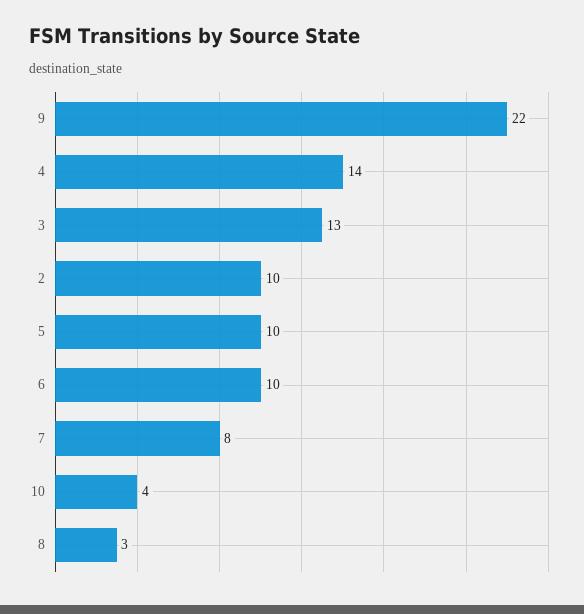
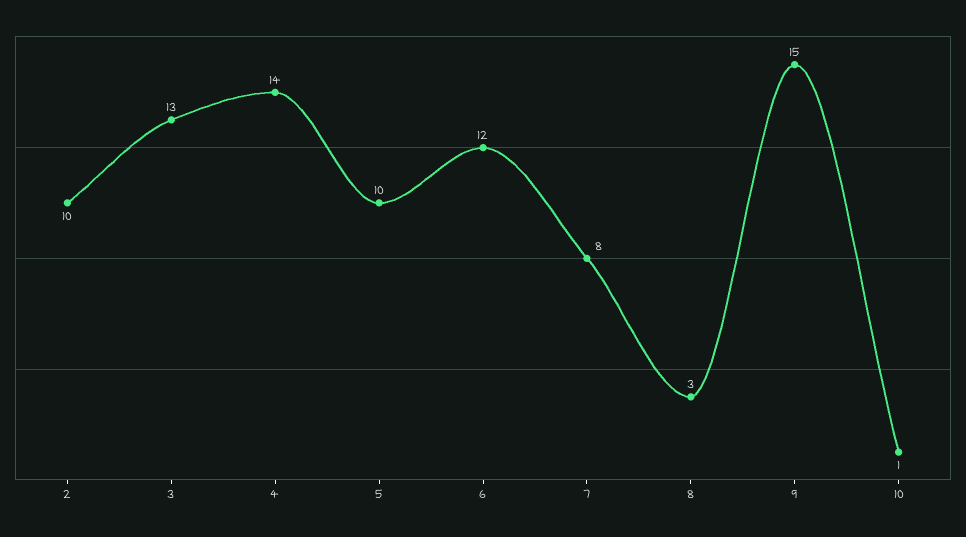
9: 22 -> 15
6: 10 -> 12
10: 4 -> 1

